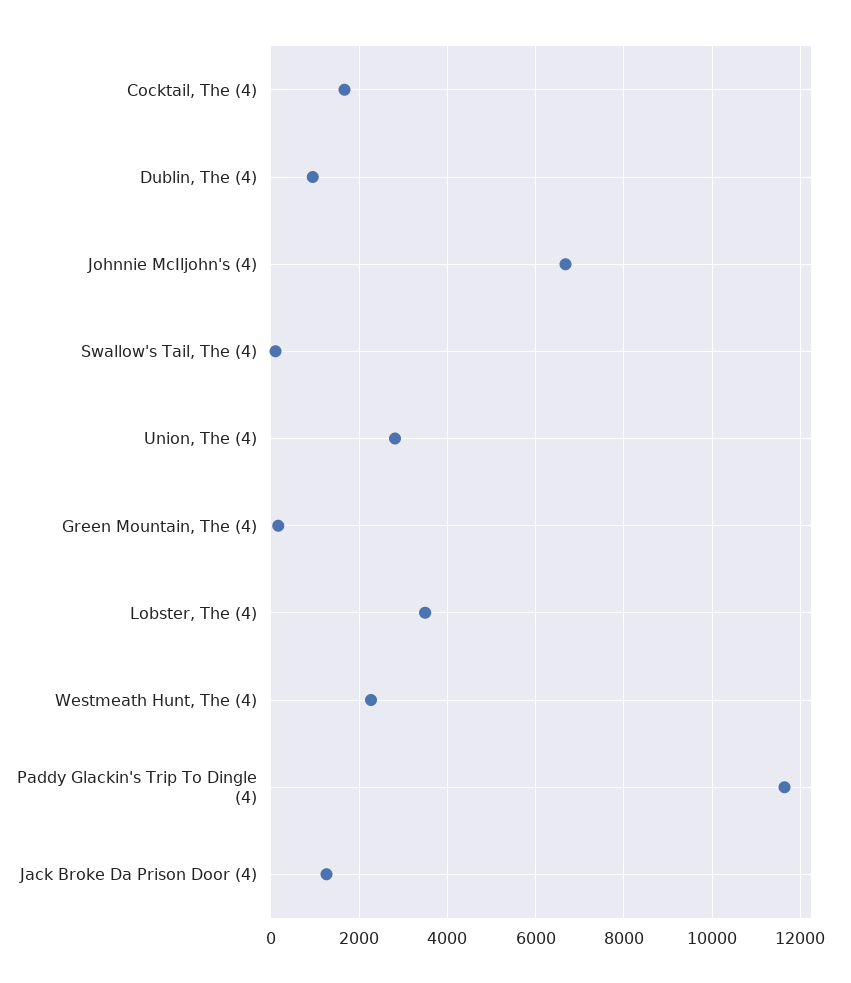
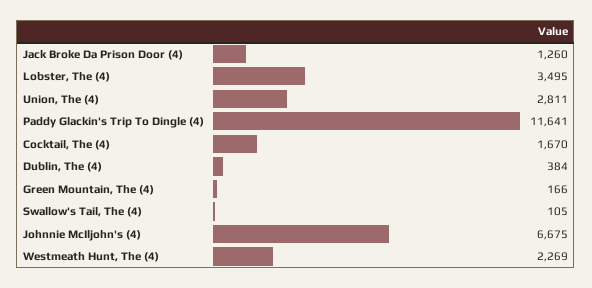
Dublin, The (4): 1000 -> 384

